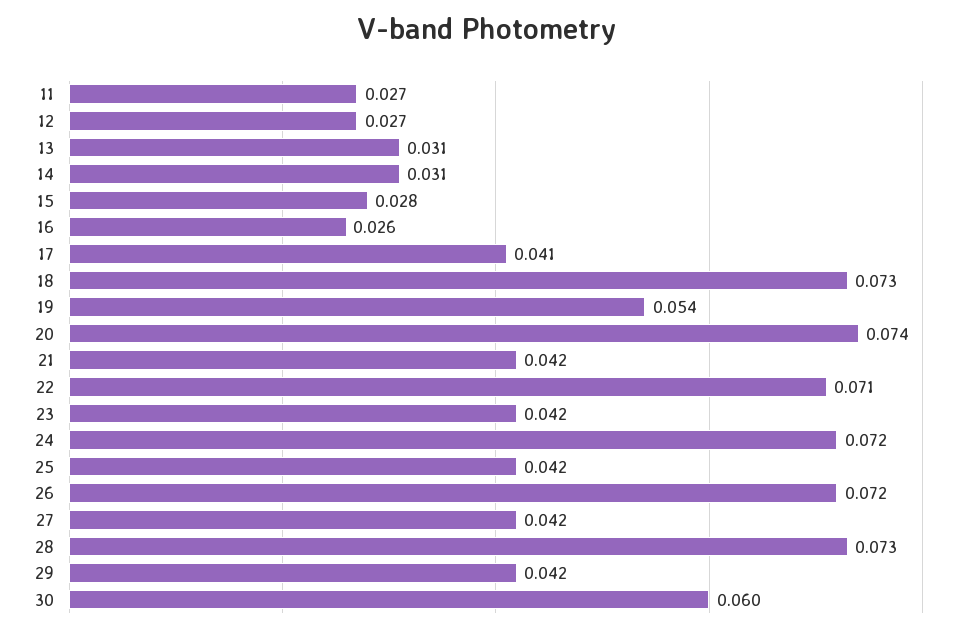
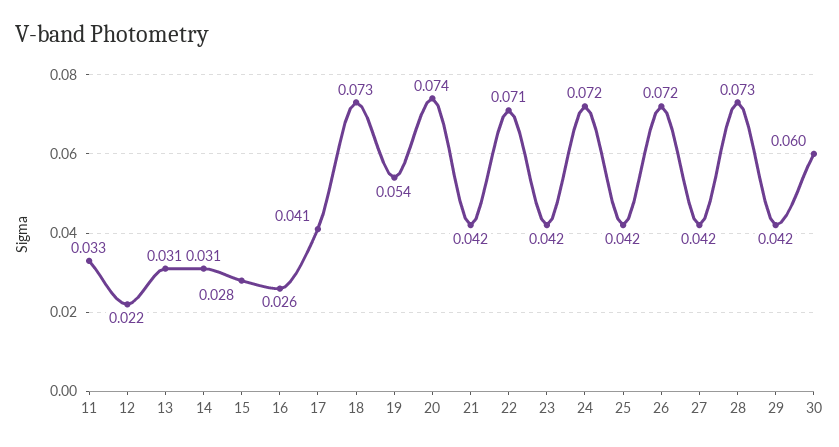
11: 0.027 -> 0.033
12: 0.027 -> 0.022

